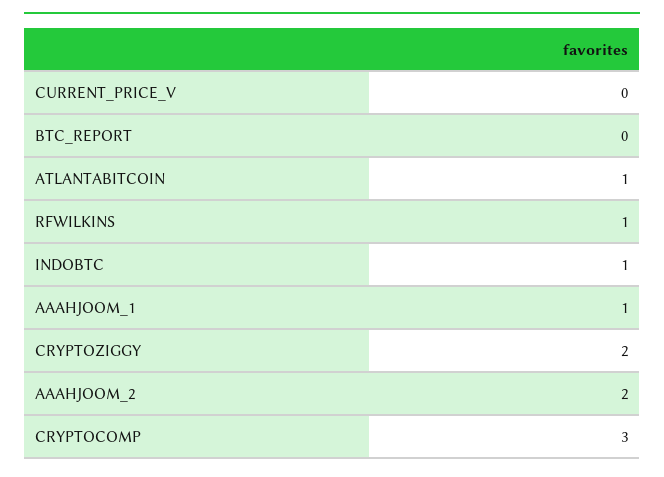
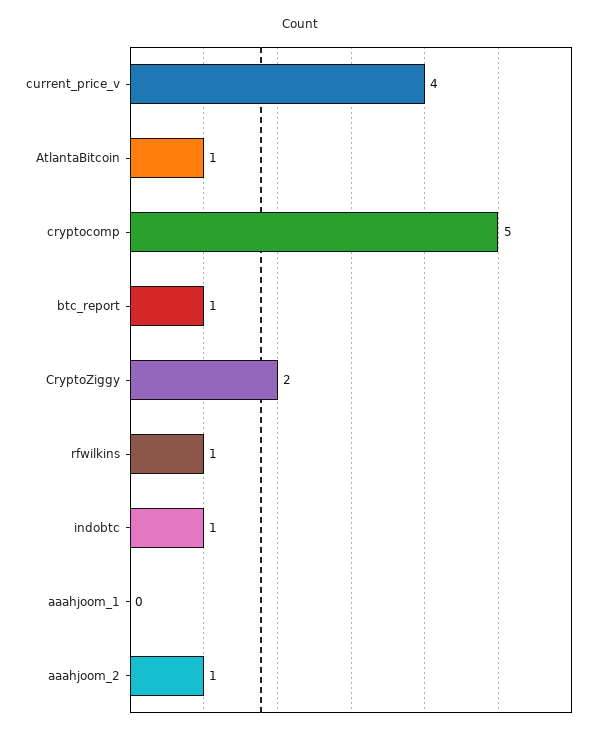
CURRENT_PRICE_V: 0 -> 4
BTC_REPORT: 0 -> 1
AAAHJOOM_1: 1 -> 0
AAAHJOOM_2: 2 -> 1
CRYPTOCOMP: 3 -> 5

